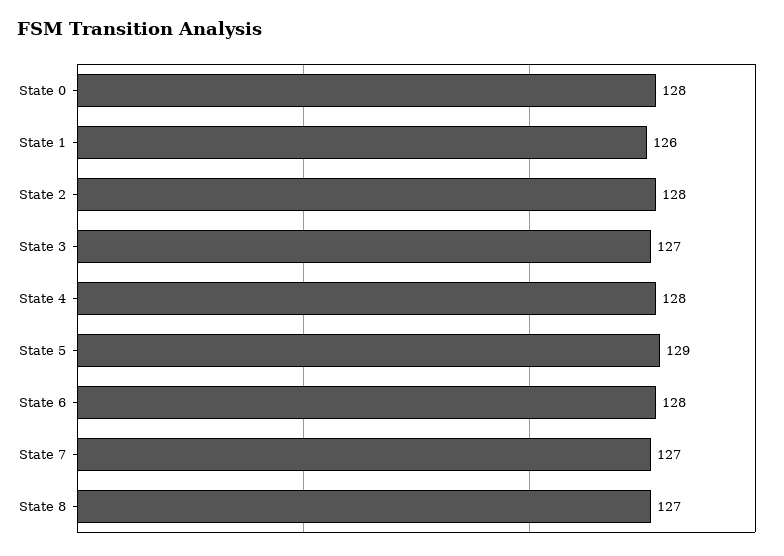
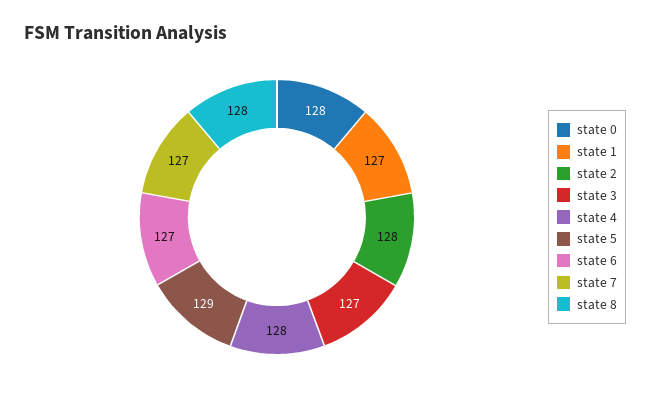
State 1: 126 -> 127
State 6: 128 -> 127
State 8: 127 -> 128

